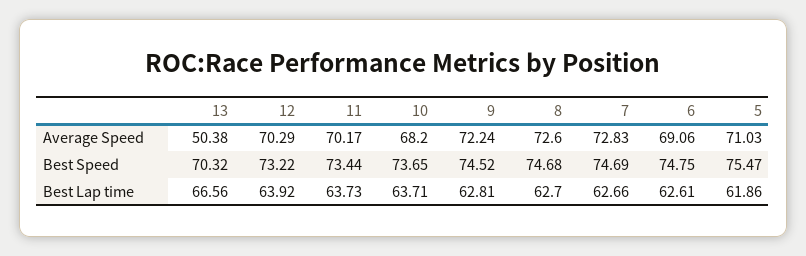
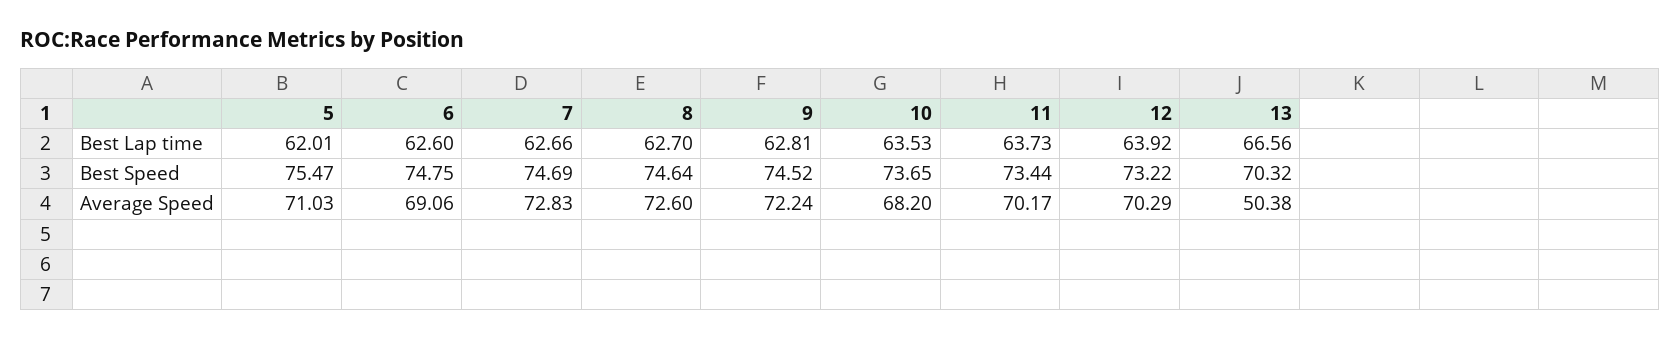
8, Best Speed: 74.68 -> 74.64
10, Best Lap time: 63.71 -> 63.53
6, Best Lap time: 62.61 -> 62.6
5, Best Lap time: 61.86 -> 62.01

